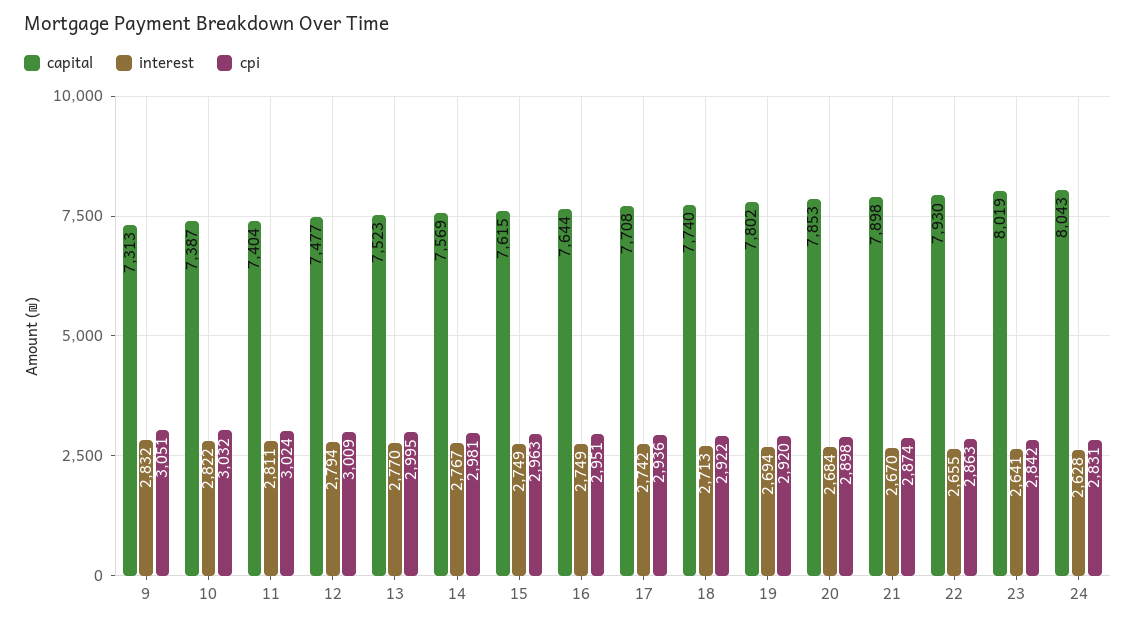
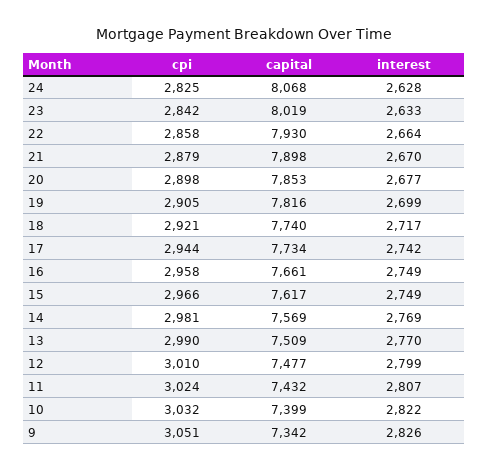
capital, 9: 7313 -> 7342
interest, 9: 2832 -> 2826
capital, 10: 7387 -> 7399
capital, 11: 7404 -> 7432
interest, 11: 2811 -> 2807
interest, 12: 2794 -> 2799
cpi, 12: 3009 -> 3010
capital, 13: 7523 -> 7509
cpi, 13: 2995 -> 2990
interest, 14: 2767 -> 2769
capital, 15: 7615 -> 7617
cpi, 15: 2963 -> 2966
capital, 16: 7644 -> 7661
cpi, 16: 2951 -> 2958
capital, 17: 7708 -> 7734
cpi, 17: 2936 -> 2944
interest, 18: 2713 -> 2717
cpi, 18: 2922 -> 2921
capital, 19: 7802 -> 7816
interest, 19: 2694 -> 2699
cpi, 19: 2920 -> 2905
interest, 20: 2684 -> 2677
cpi, 21: 2874 -> 2879
interest, 22: 2655 -> 2664
cpi, 22: 2863 -> 2858
interest, 23: 2641 -> 2633
capital, 24: 8043 -> 8068
cpi, 24: 2831 -> 2825

